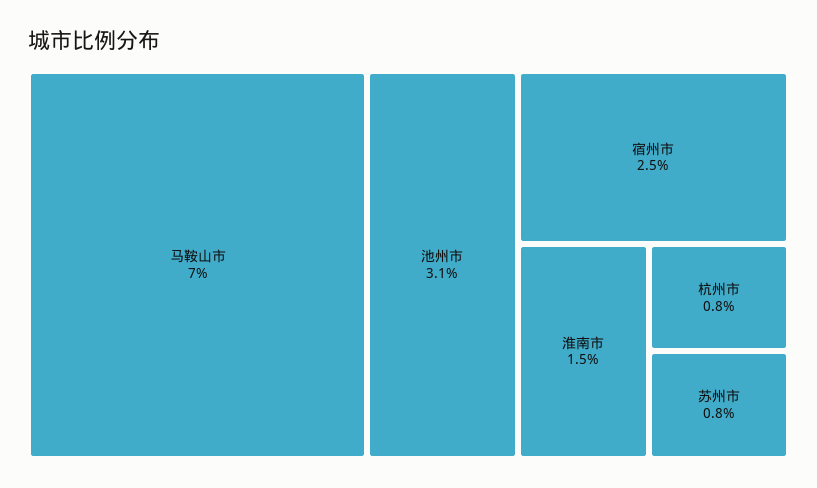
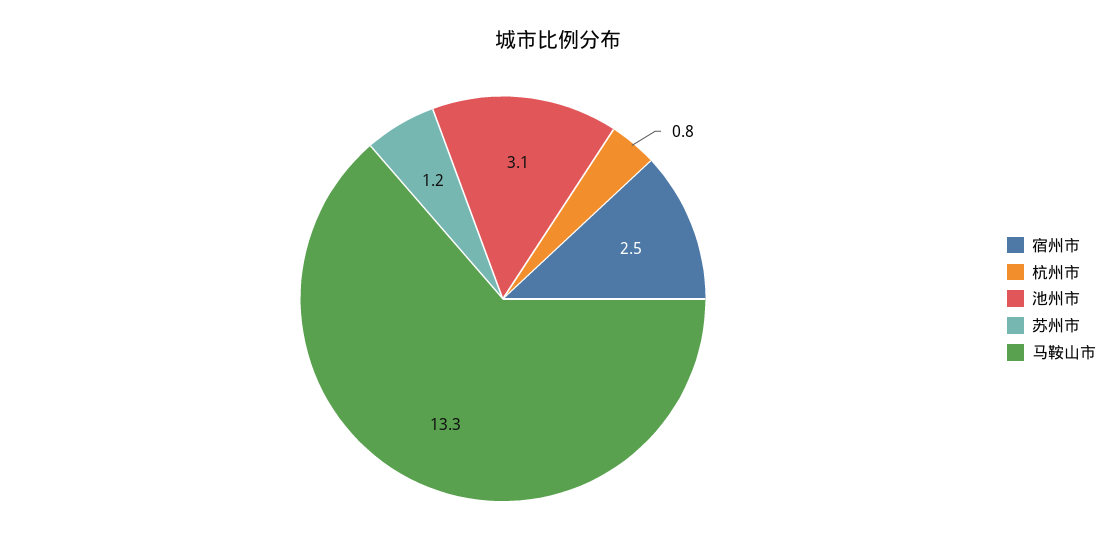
马鞍山市: 7 -> 13.3
淮南市: 1.5 -> none
苏州市: 0.8 -> 1.2

